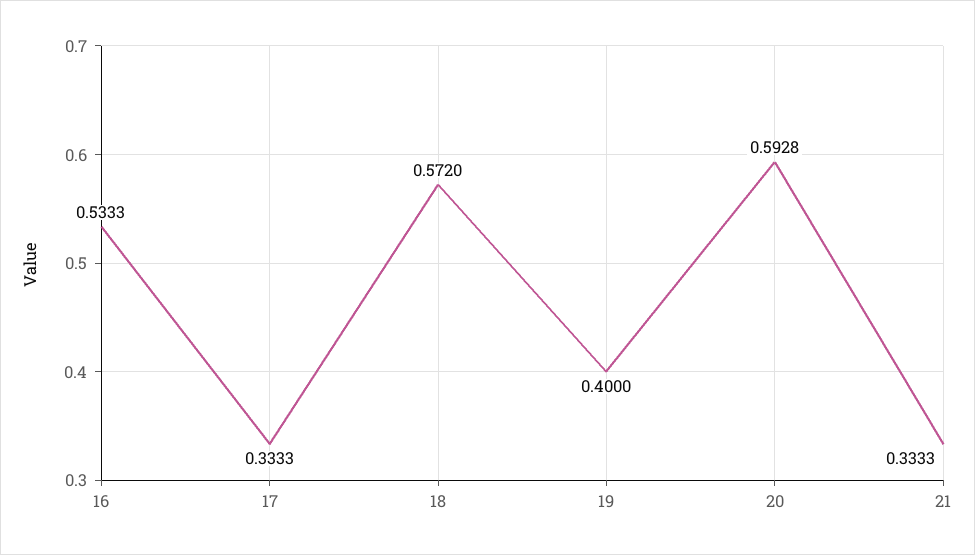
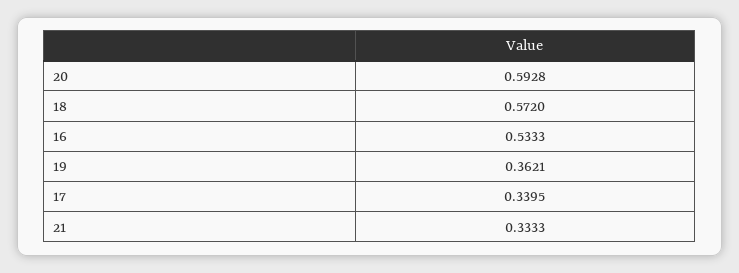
17: 0.3333 -> 0.3395
19: 0.4 -> 0.3621

